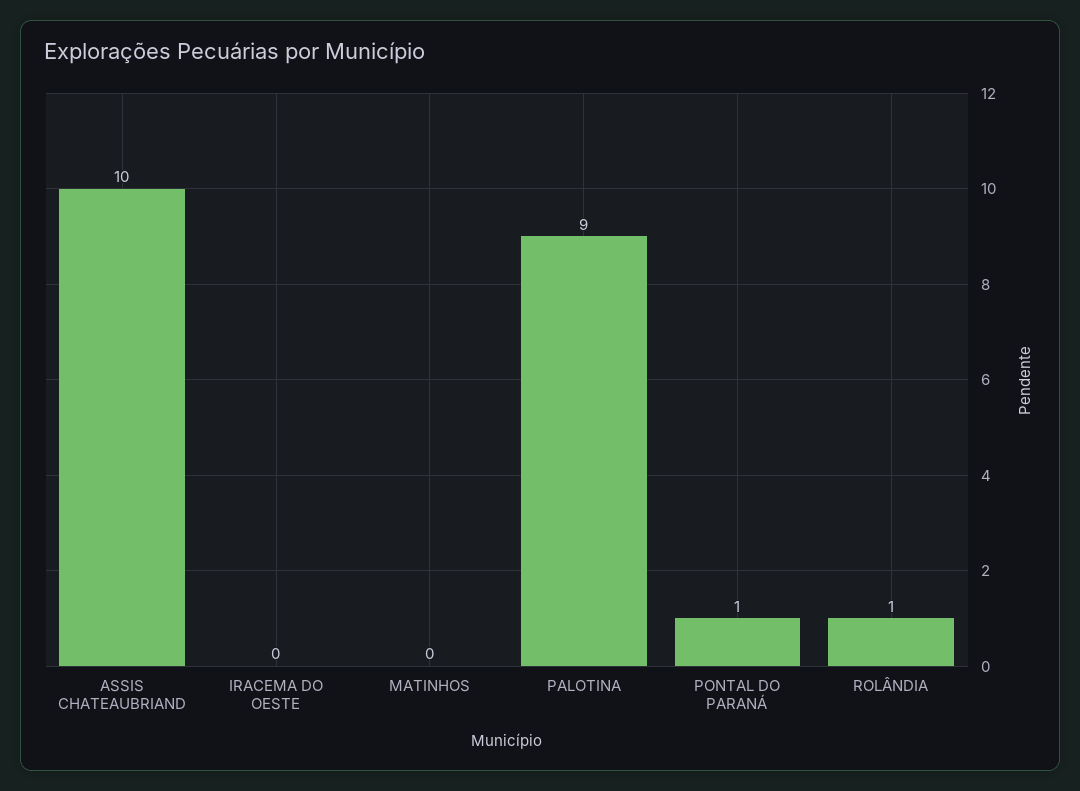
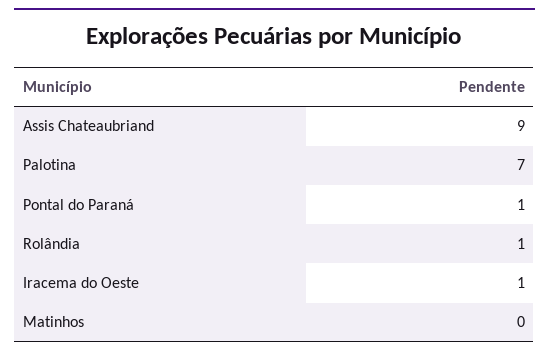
ASSIS CHATEAUBRIAND: 10 -> 9
IRACEMA DO OESTE: 0 -> 1
PALOTINA: 9 -> 7

